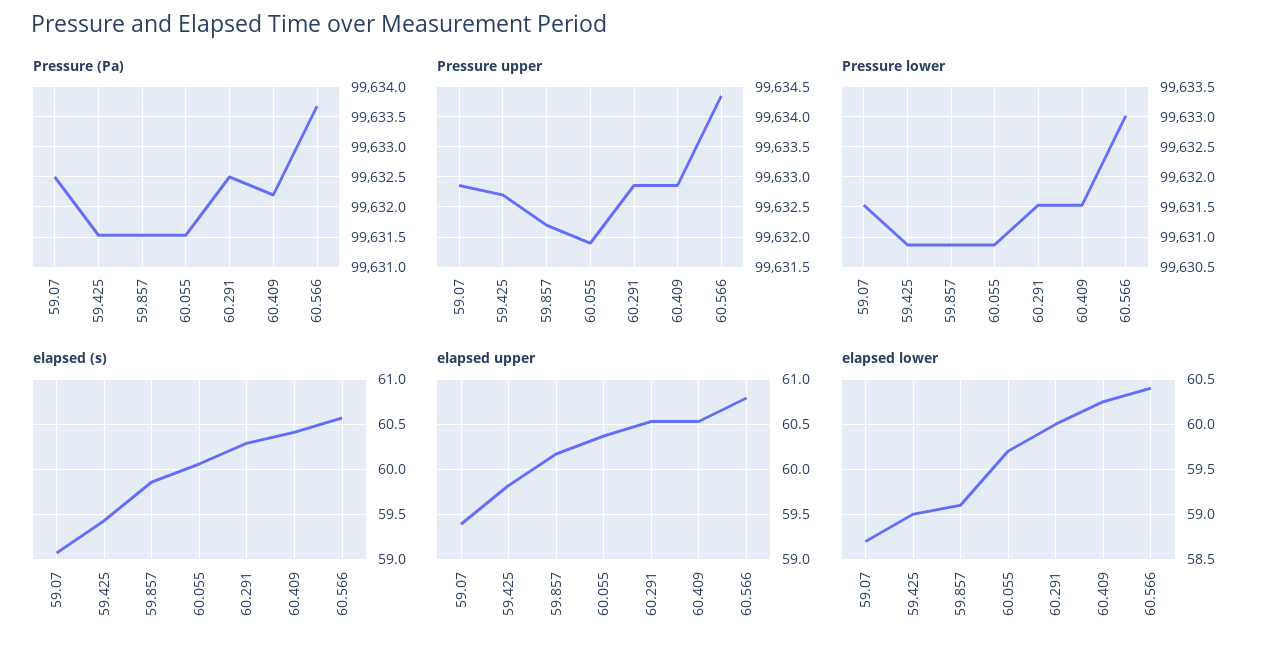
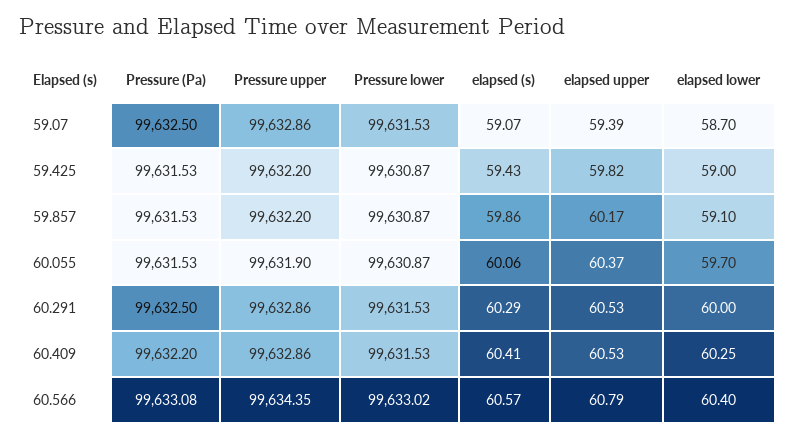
Pressure (Pa), 60.566: 99633.7 -> 99633.08
Pressure upper, 59.425: 99632.7 -> 99632.2

